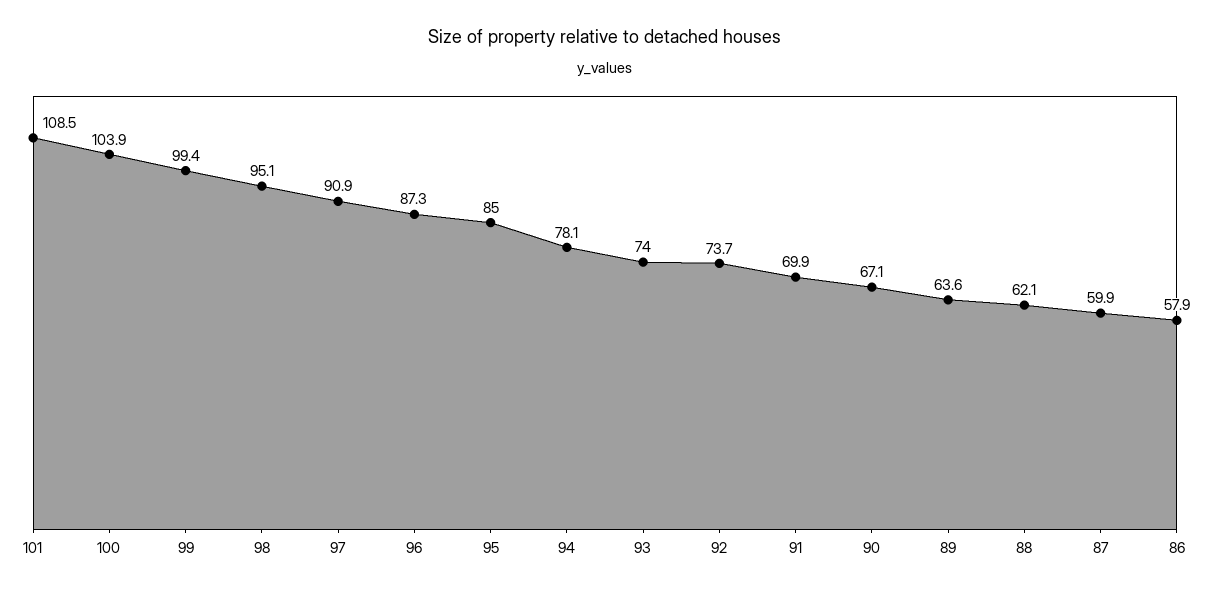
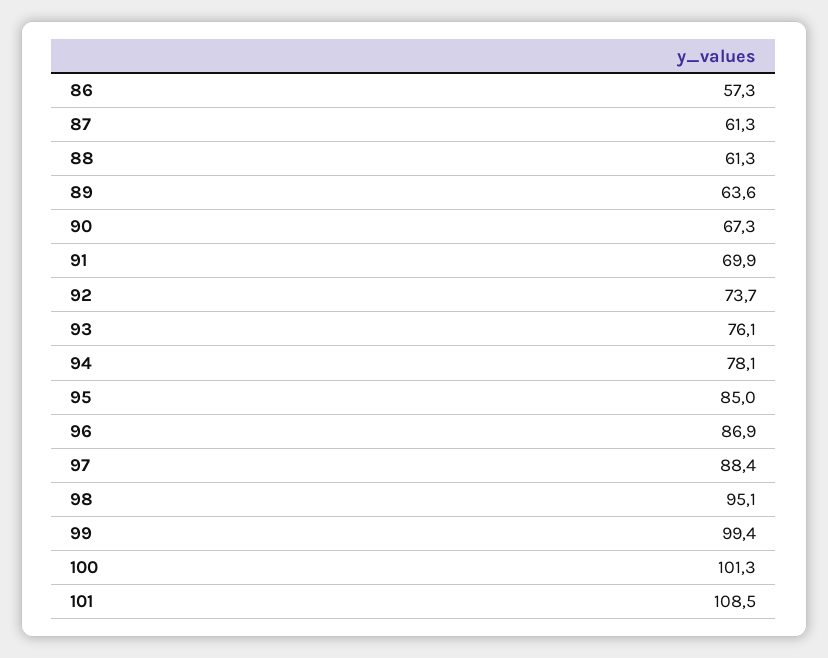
100: 103.9 -> 101.3
97: 90.9 -> 88.4
96: 87.3 -> 86.9
93: 74 -> 76.1
90: 67.1 -> 67.3
88: 62.1 -> 61.3
87: 59.9 -> 61.3
86: 57.9 -> 57.3

